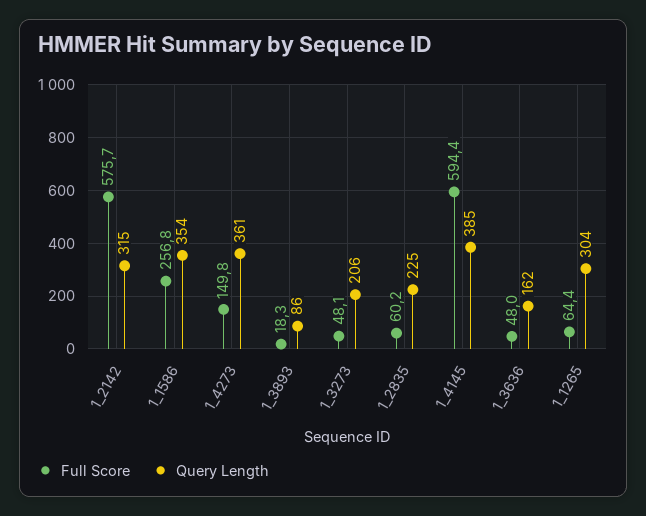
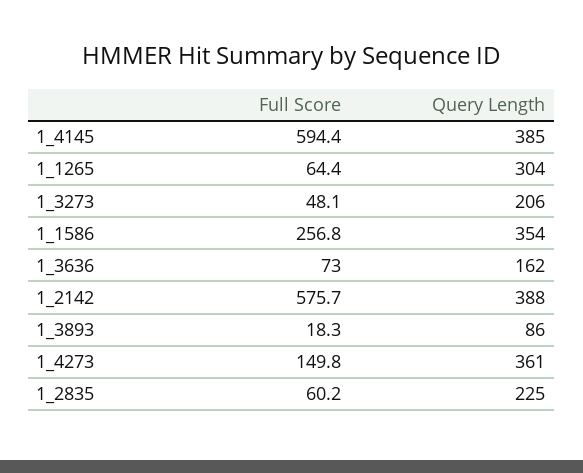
Query Length, 1_2142: 315 -> 388
Full Score, 1_3636: 48 -> 73

